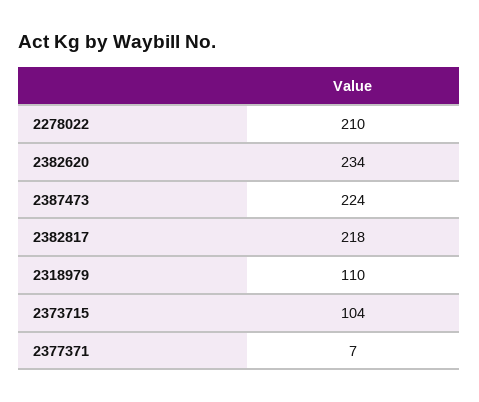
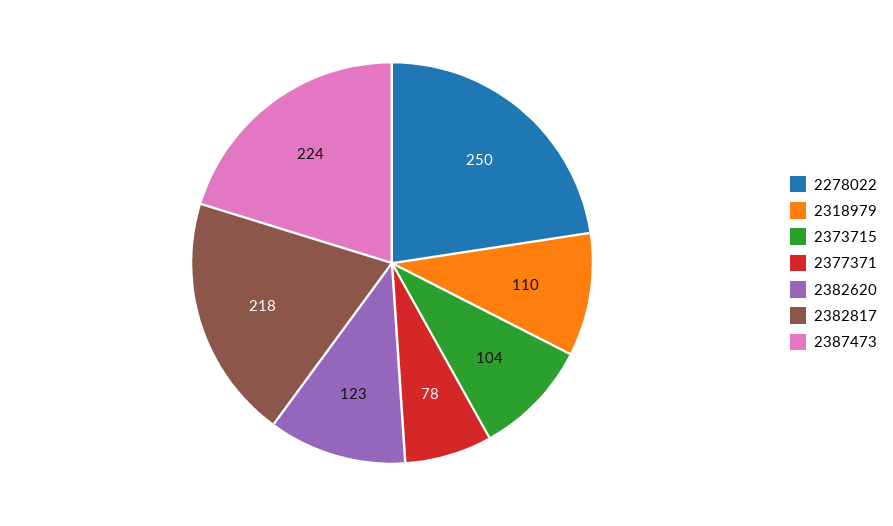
2278022: 210 -> 250
2382620: 234 -> 123
2377371: 7 -> 78

